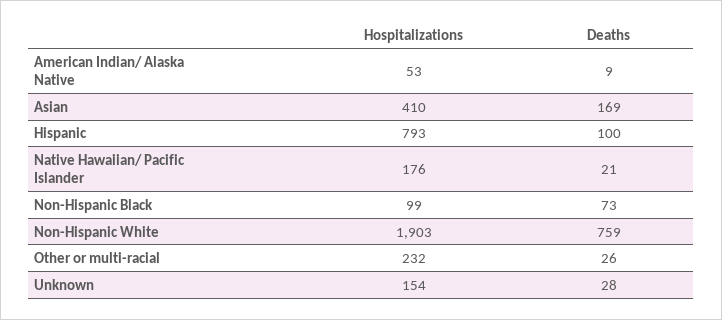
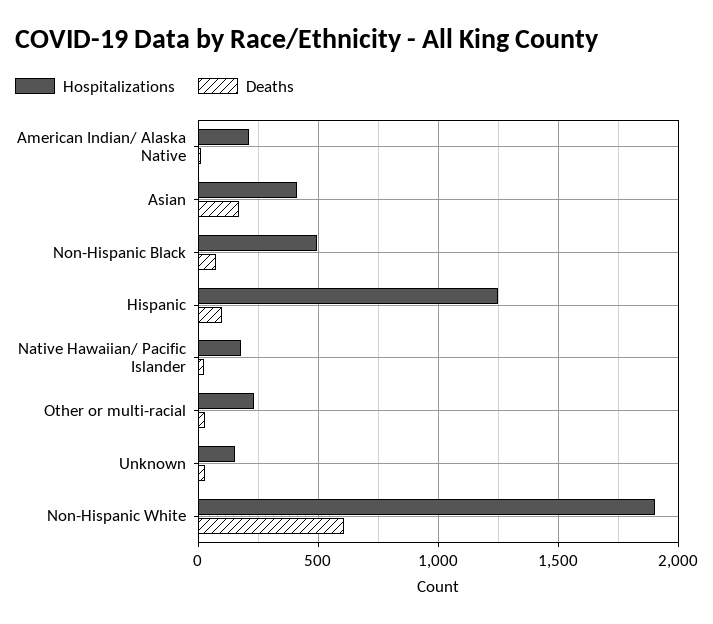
Hospitalizations, American Indian/ Alaska Native: 53 -> 200
Hospitalizations, Hispanic: 793 -> 1250
Hospitalizations, Non-Hispanic Black: 99 -> 500
Deaths, Non-Hispanic White: 759 -> 600

